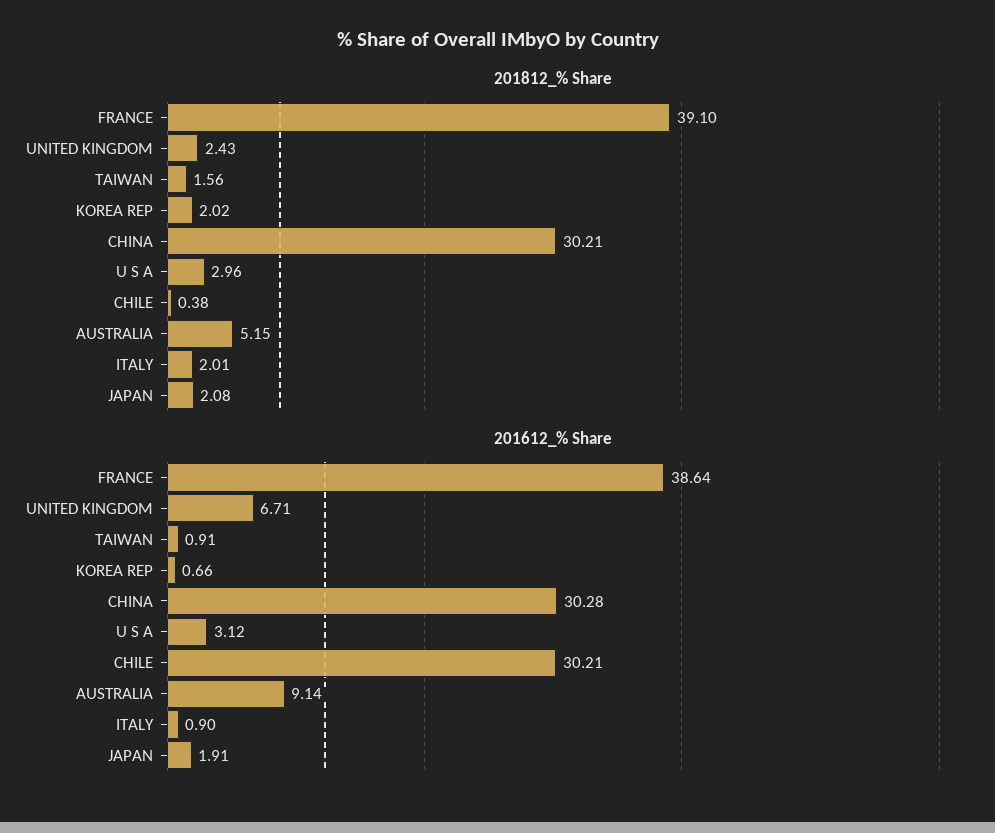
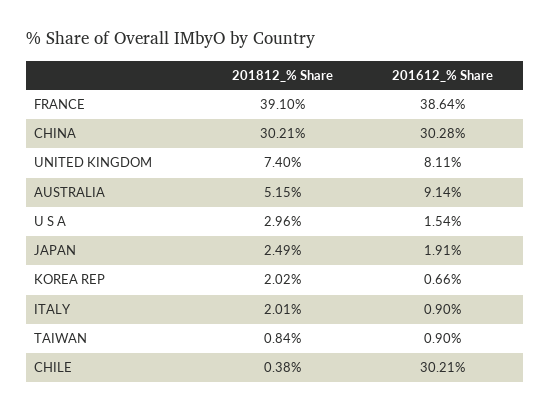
201812_% Share, UNITED KINGDOM: 2.43 -> 7.4
201812_% Share, TAIWAN: 1.56 -> 0.84
201812_% Share, JAPAN: 2.08 -> 2.49
201612_% Share, UNITED KINGDOM: 6.71 -> 8.11
201612_% Share, TAIWAN: 0.91 -> 0.9
201612_% Share, U S A: 3.12 -> 1.54

